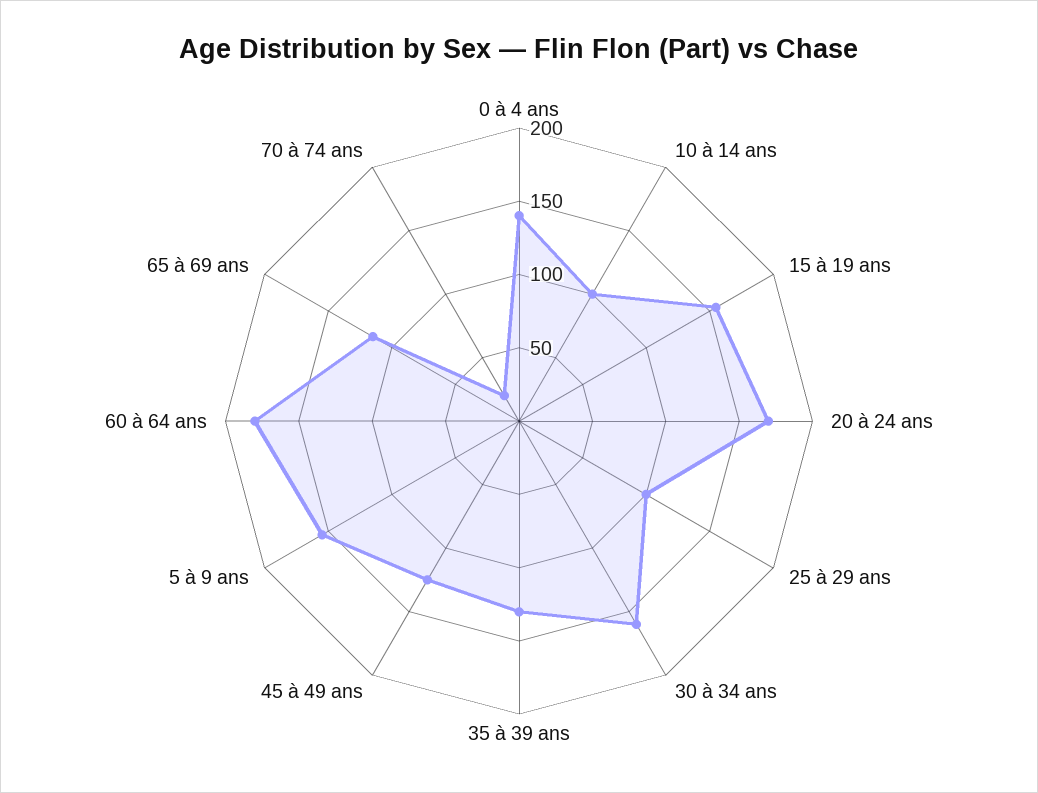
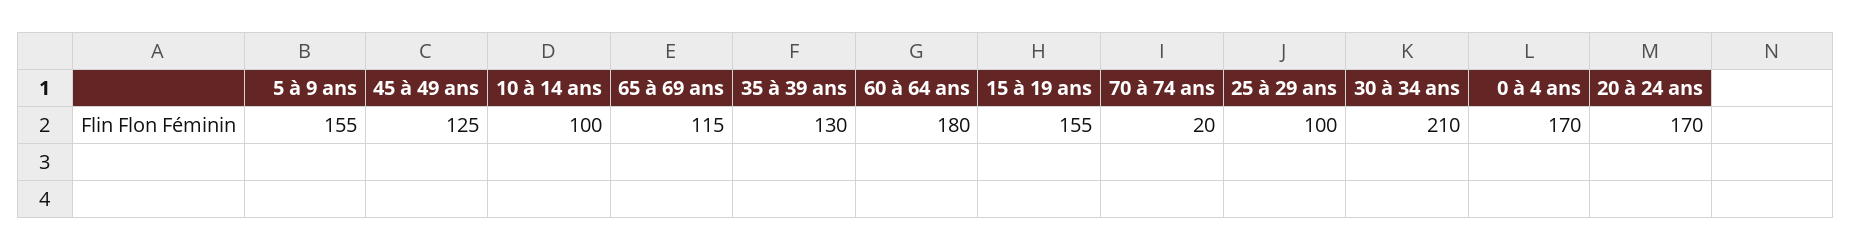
0 à 4 ans: 140 -> 170
30 à 34 ans: 160 -> 210

